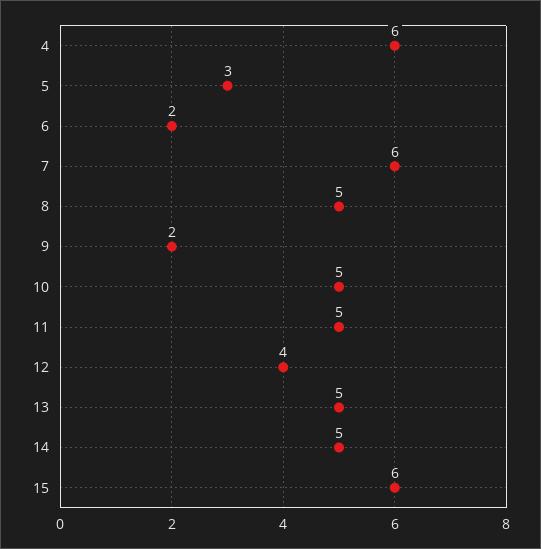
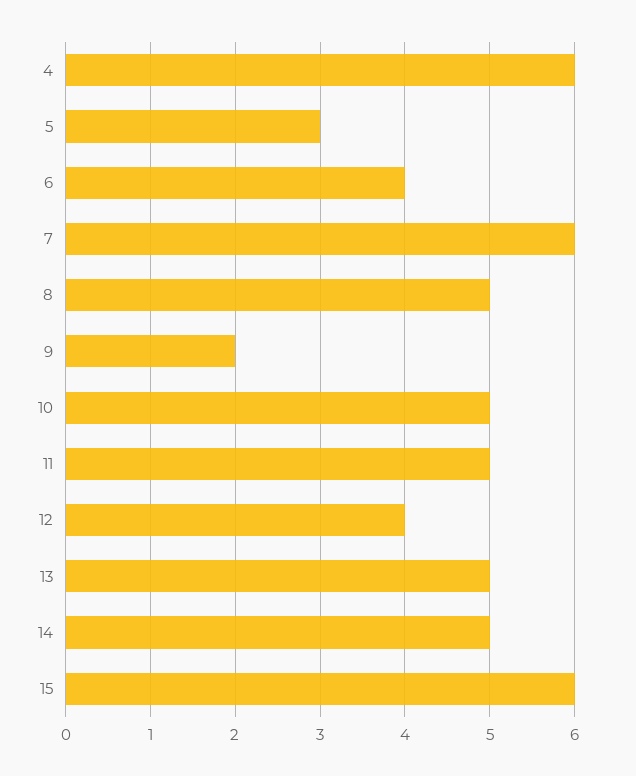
6: 2 -> 4

